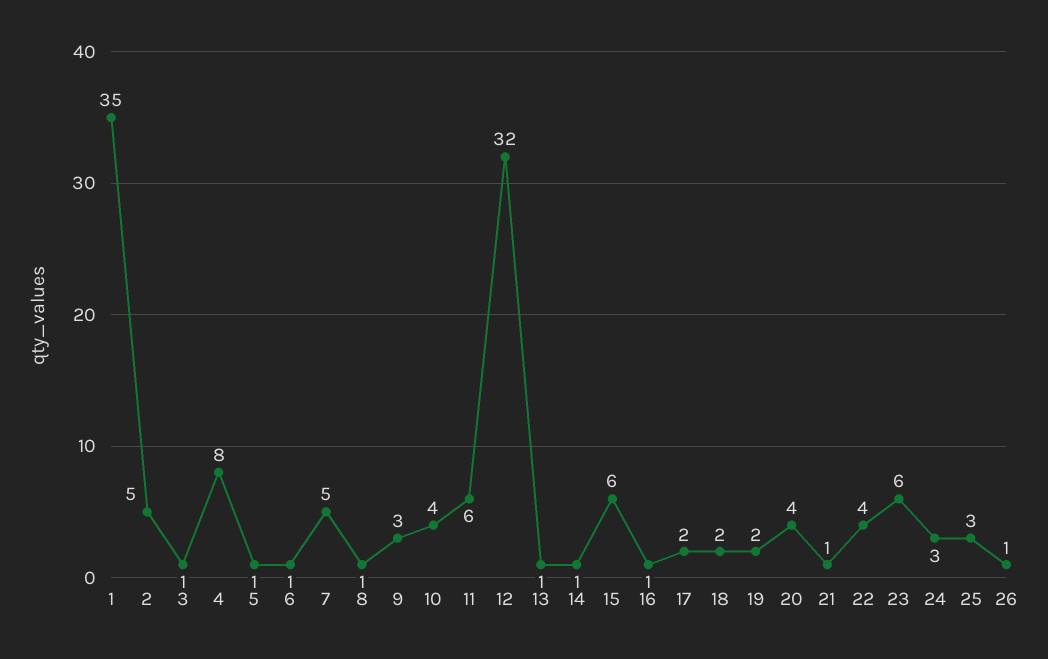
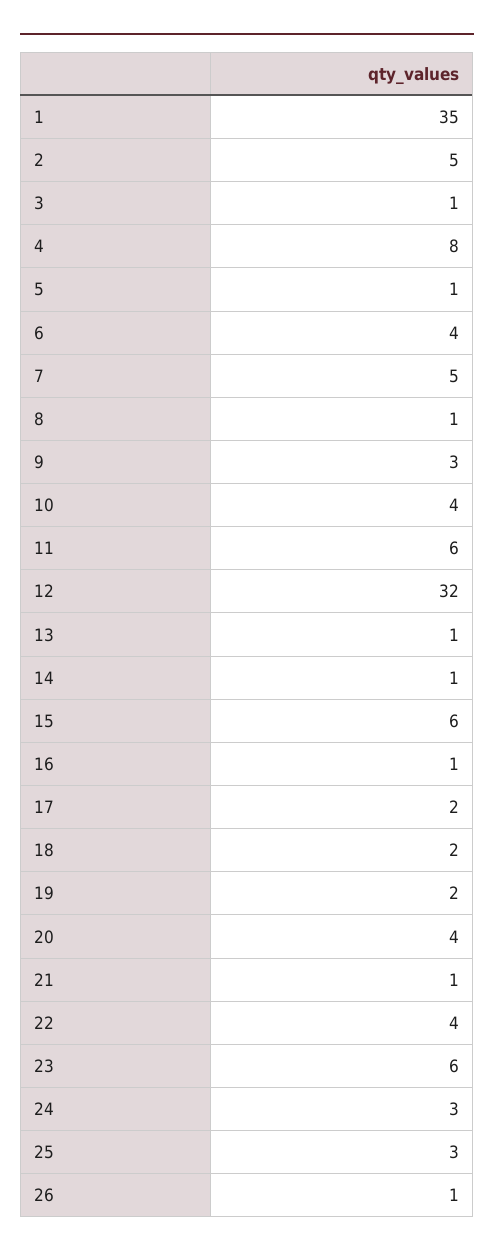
6: 1 -> 4

